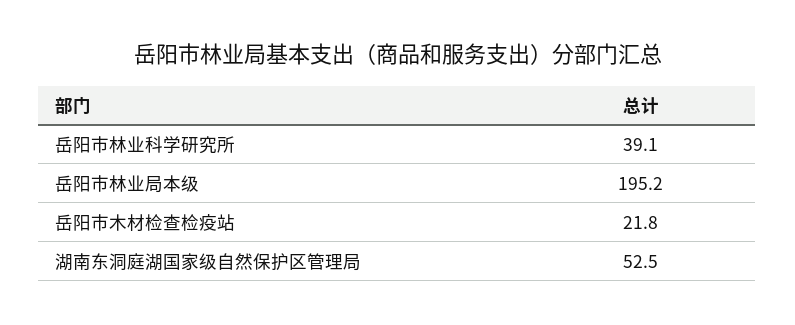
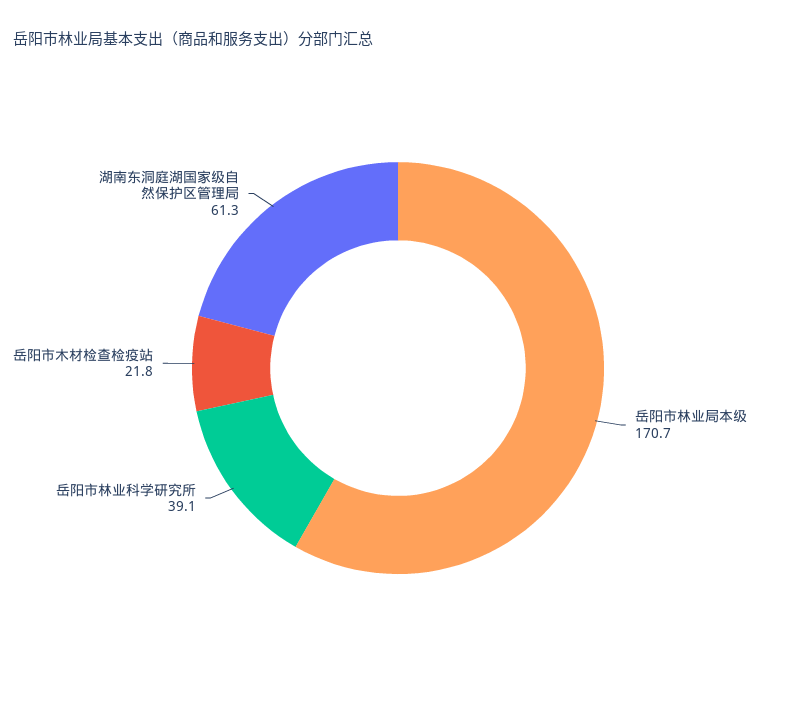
岳阳市林业局本级: 195.2 -> 170.7
湖南东洞庭湖国家级自然保护区管理局: 52.5 -> 61.3

